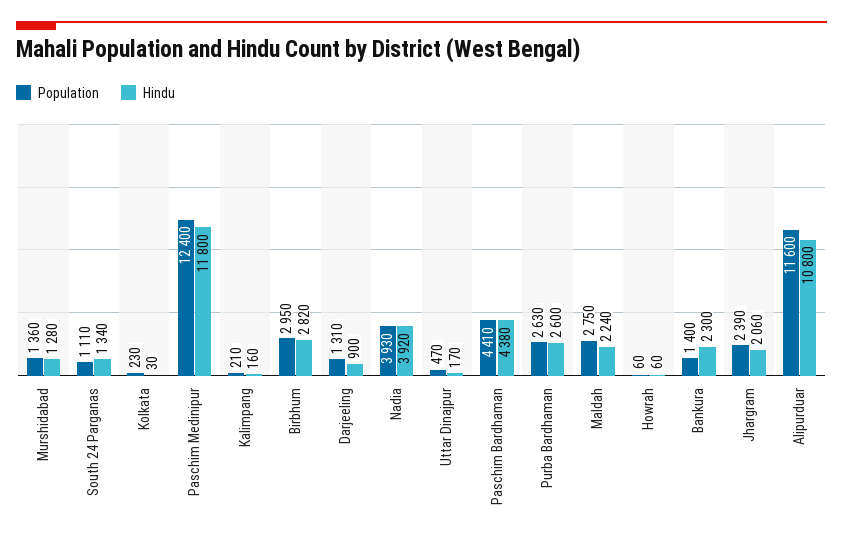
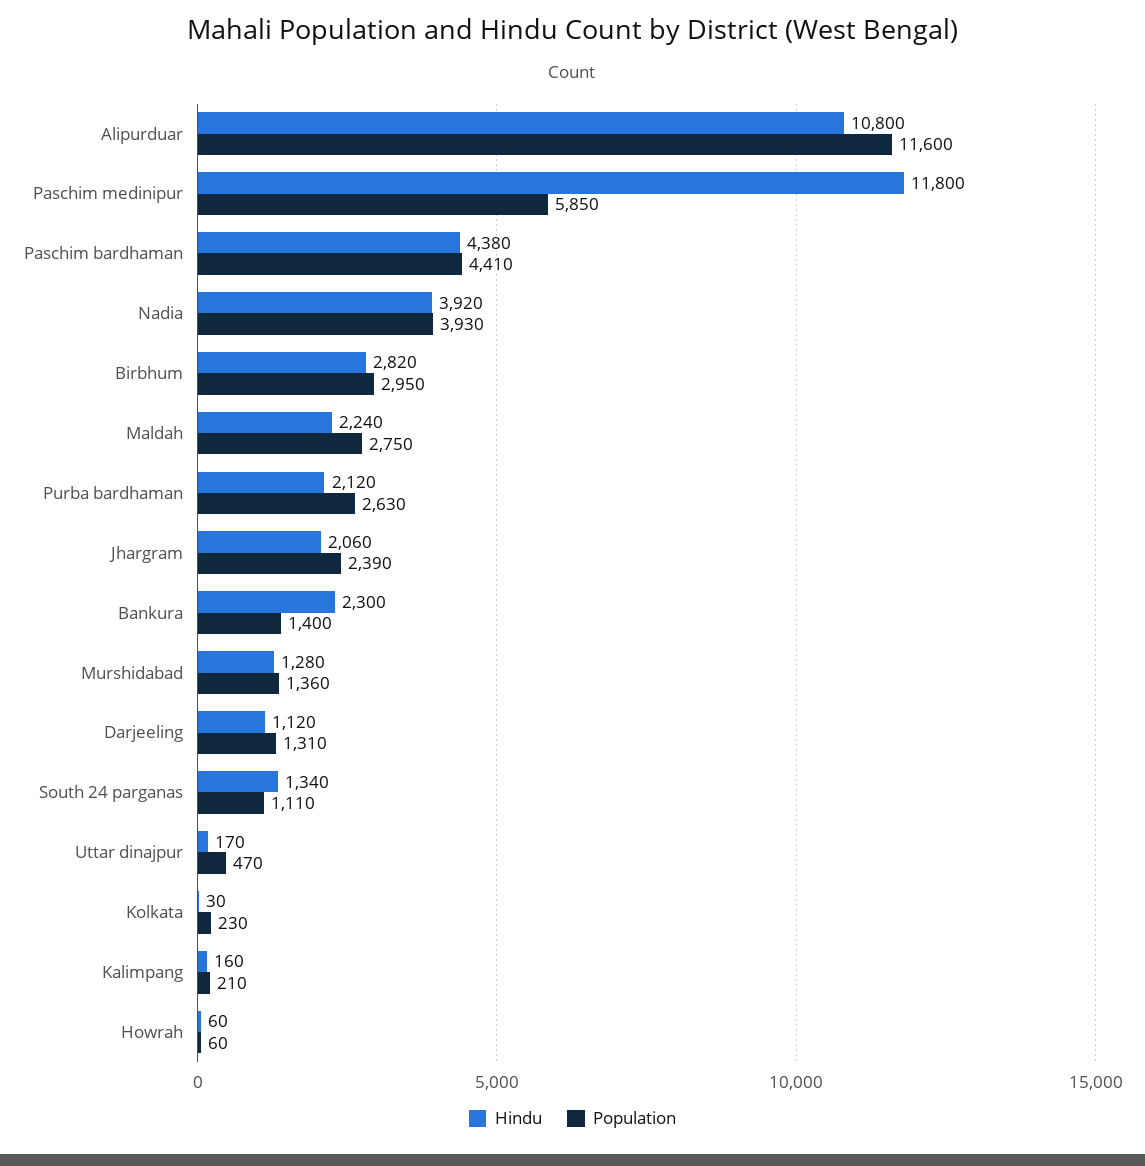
Population, Paschim Medinipur: 12400 -> 5850
Hindu, Darjeeling: 900 -> 1120
Hindu, Purba Bardhaman: 2600 -> 2120

